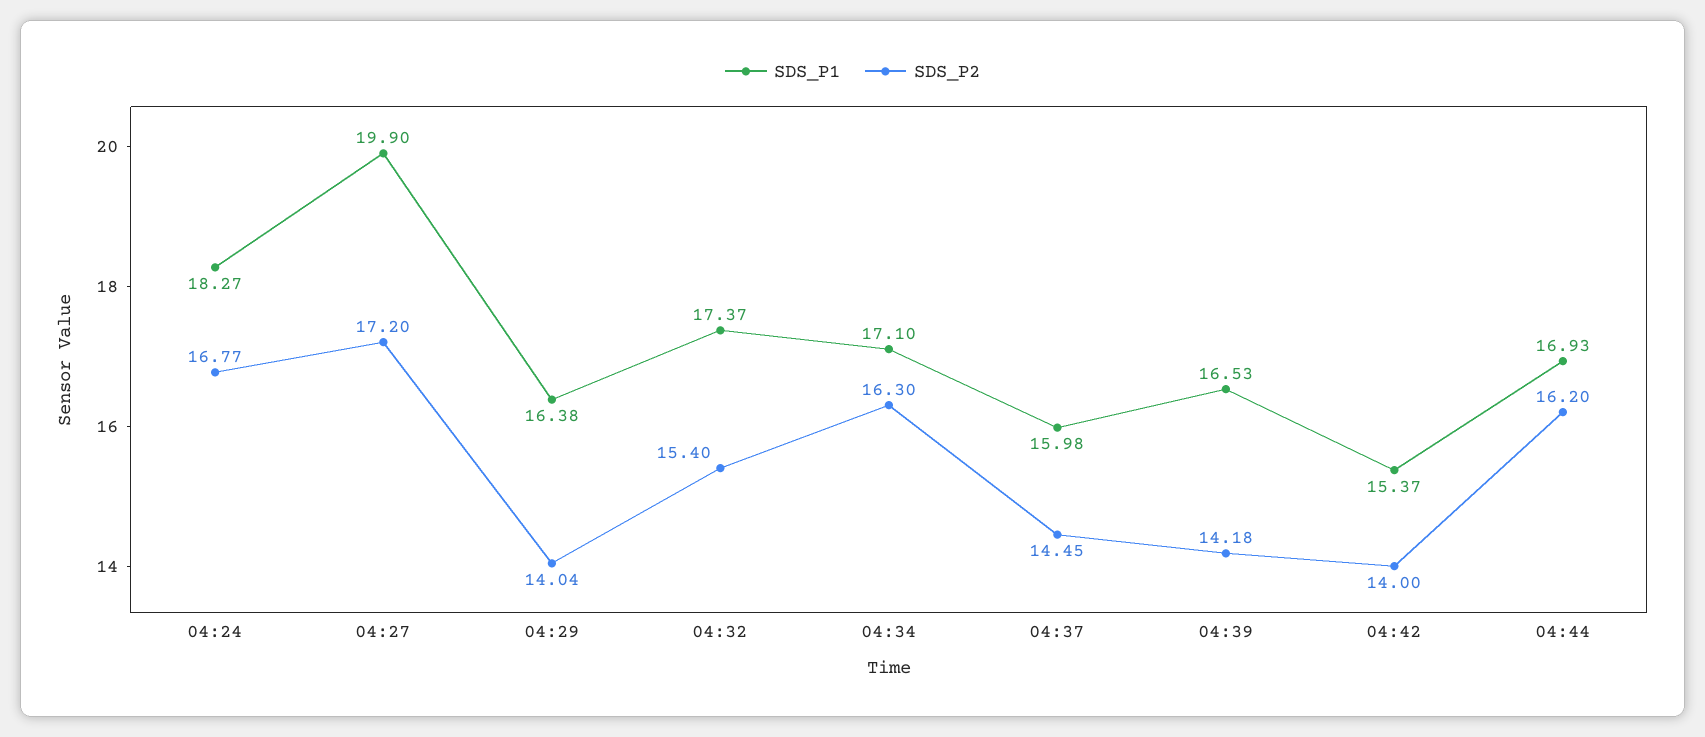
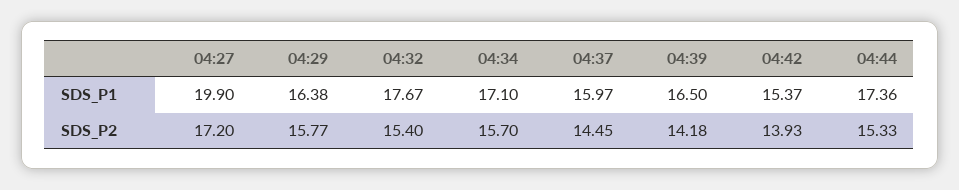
SDS_P1, 04:24: 18.27 -> none
SDS_P2, 04:24: 16.77 -> none
SDS_P2, 04:29: 14.04 -> 15.77
SDS_P1, 04:32: 17.37 -> 17.67
SDS_P2, 04:34: 16.3 -> 15.7
SDS_P1, 04:37: 15.98 -> 15.97
SDS_P1, 04:39: 16.53 -> 16.5
SDS_P2, 04:42: 14 -> 13.93
SDS_P1, 04:44: 16.93 -> 17.36
SDS_P2, 04:44: 16.2 -> 15.33

